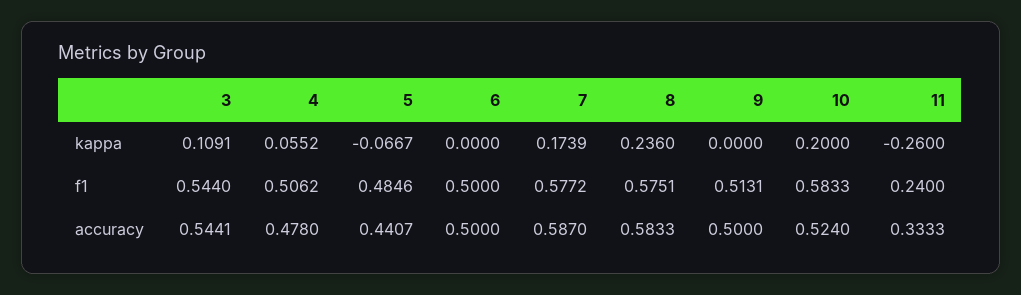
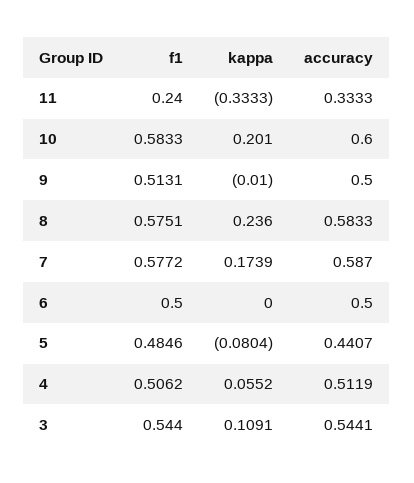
5, kappa: -0.0667 -> -0.0804
9, kappa: 0 -> -0.01
10, kappa: 0.2 -> 0.201
11, kappa: -0.26 -> -0.3333
4, accuracy: 0.478 -> 0.5119
10, accuracy: 0.524 -> 0.6

